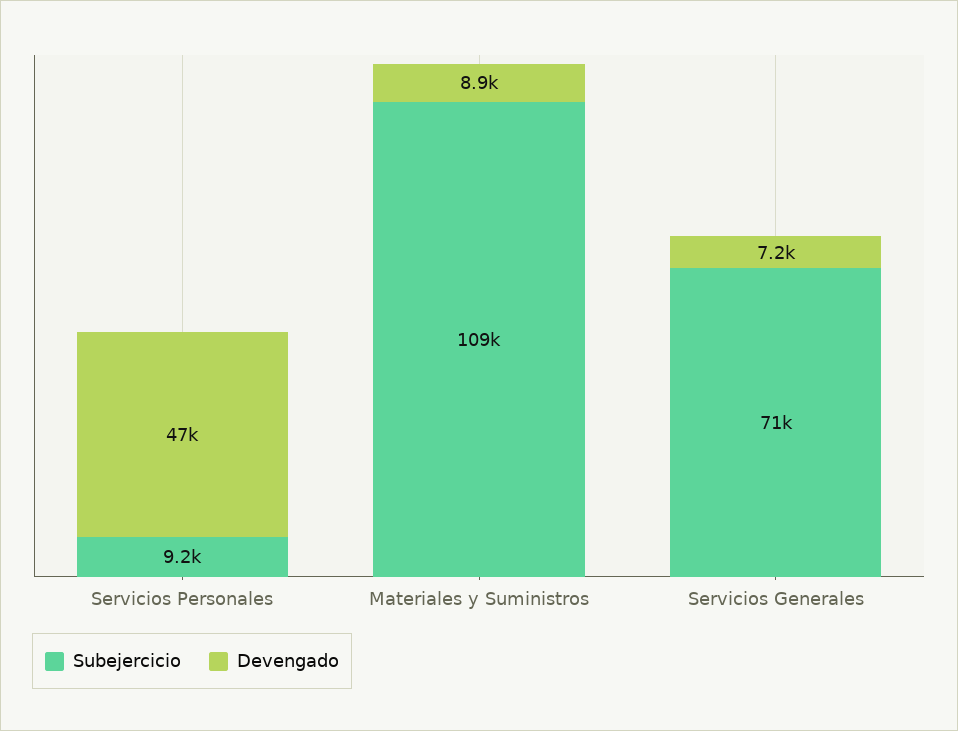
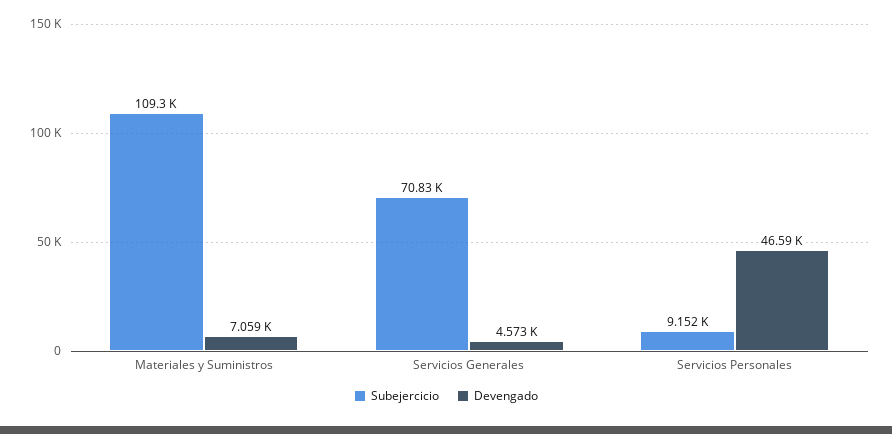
Devengado, Materiales y Suministros: 8900 -> 7059
Devengado, Servicios Generales: 7200 -> 4573

